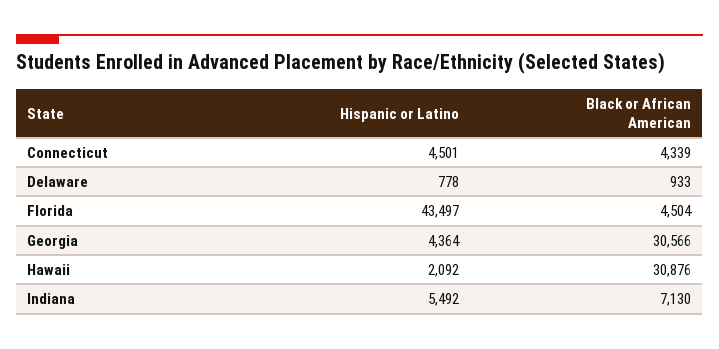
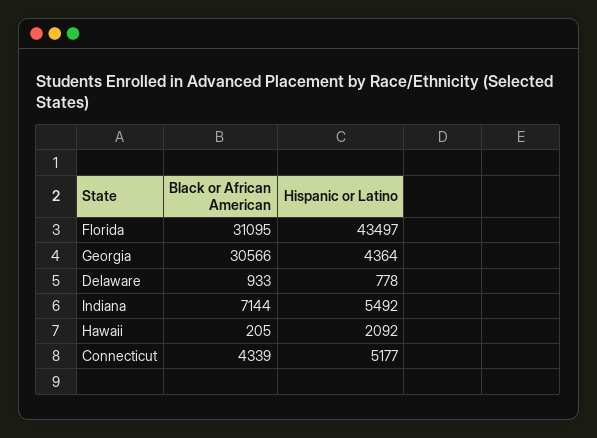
Hispanic or Latino, Connecticut: 4501 -> 5177
Black or African American, Florida: 4504 -> 31095
Black or African American, Hawaii: 30876 -> 205
Black or African American, Indiana: 7130 -> 7144

